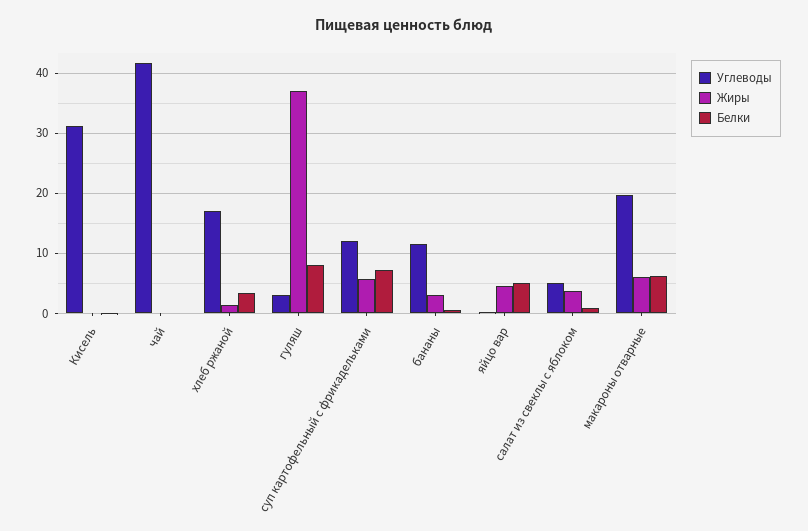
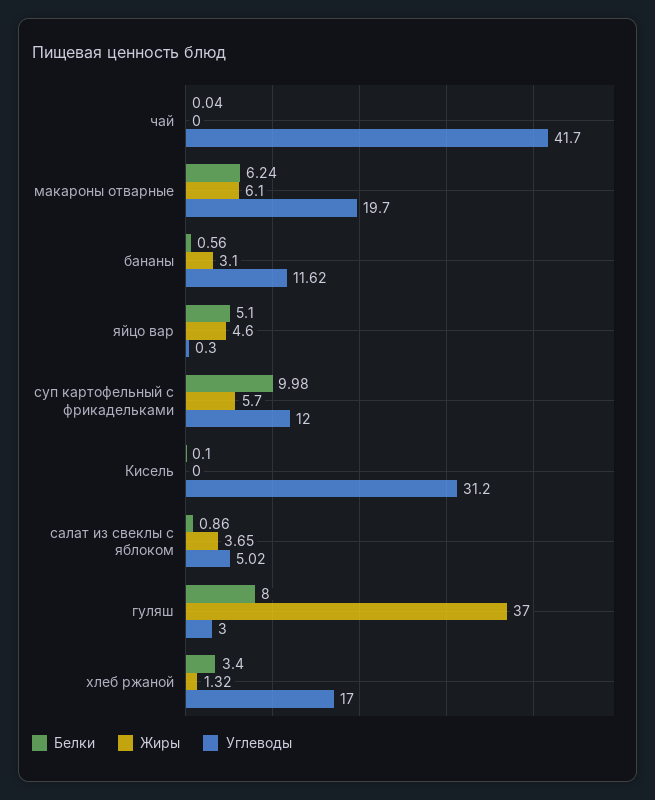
Белки, суп картофельный с фрикадельками: 7 -> 9.98

